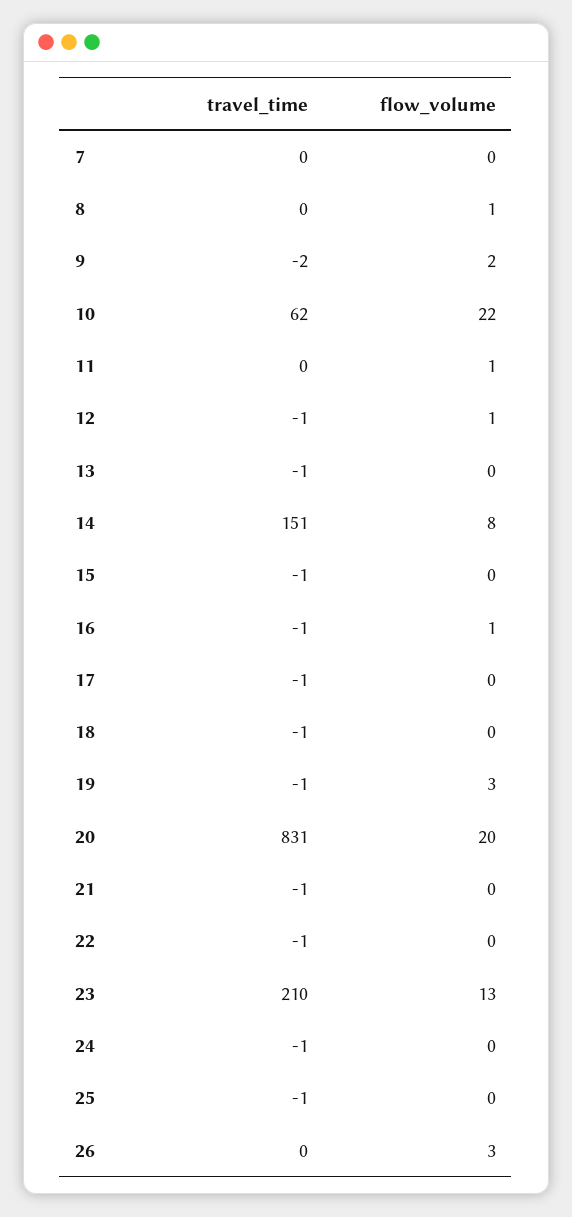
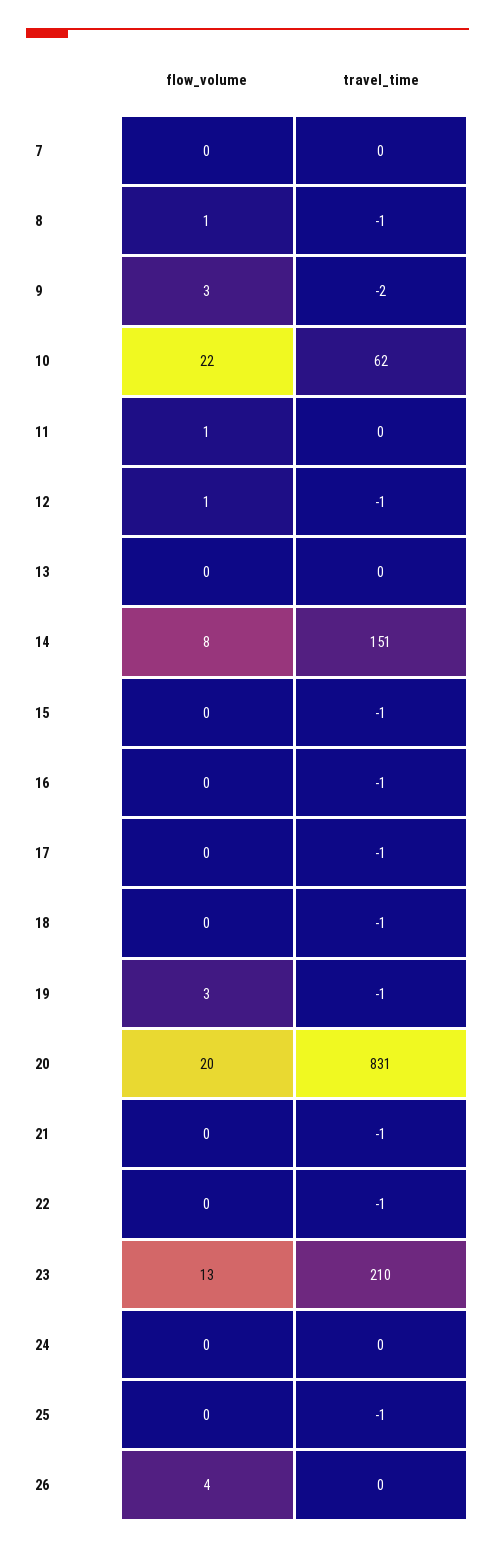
travel_time, 8: 0 -> -1
flow_volume, 9: 2 -> 3
travel_time, 13: -1 -> 0
flow_volume, 16: 1 -> 0
travel_time, 24: -1 -> 0
flow_volume, 26: 3 -> 4

